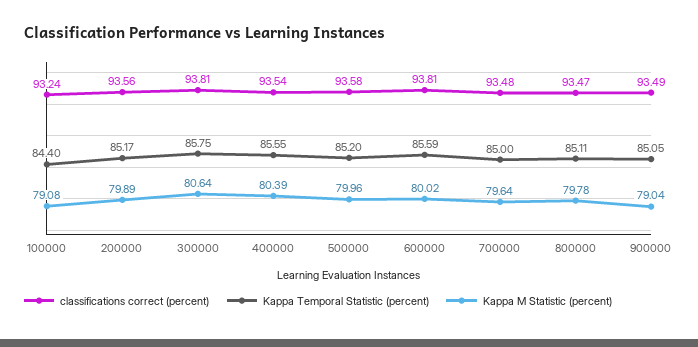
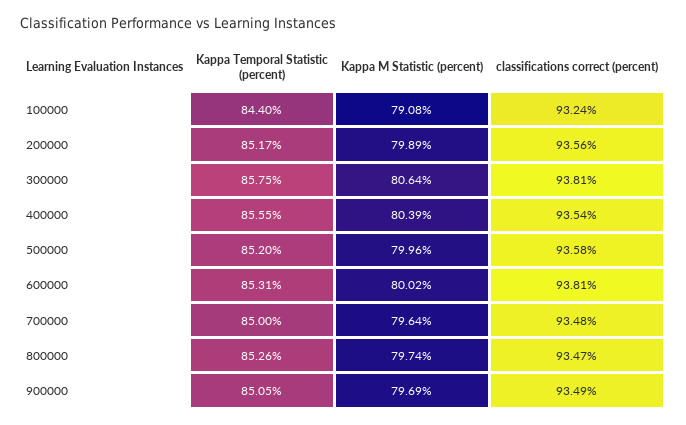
Kappa Temporal Statistic (percent), 600000: 85.59 -> 85.31
Kappa Temporal Statistic (percent), 800000: 85.11 -> 85.26
Kappa M Statistic (percent), 800000: 79.78 -> 79.74
Kappa M Statistic (percent), 900000: 79.04 -> 79.69

